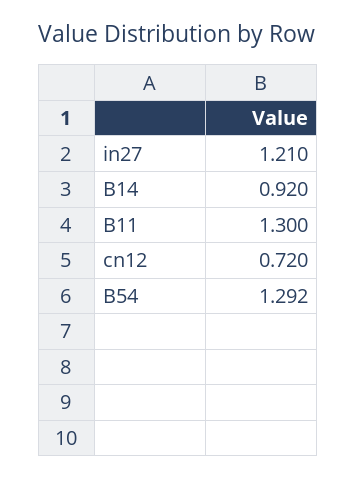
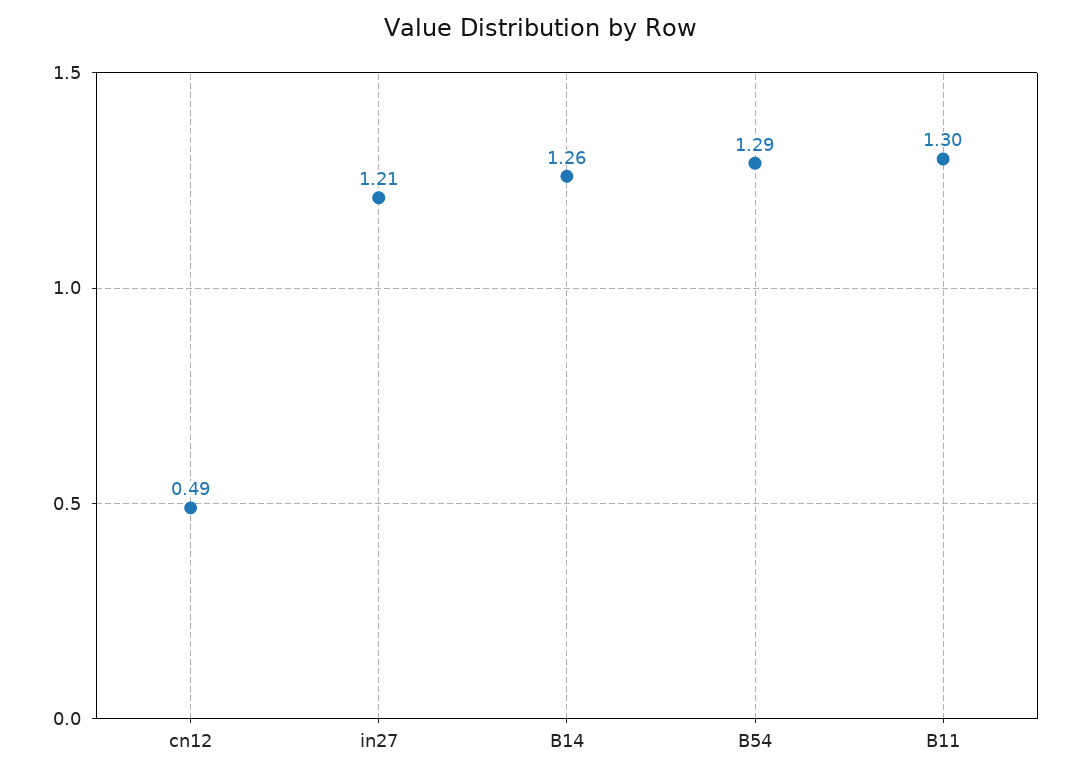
B14: 0.92 -> 1.26
cn12: 0.72 -> 0.49

